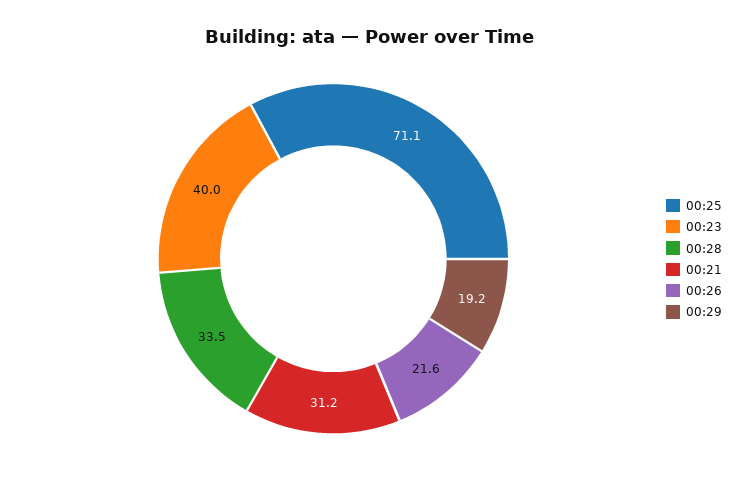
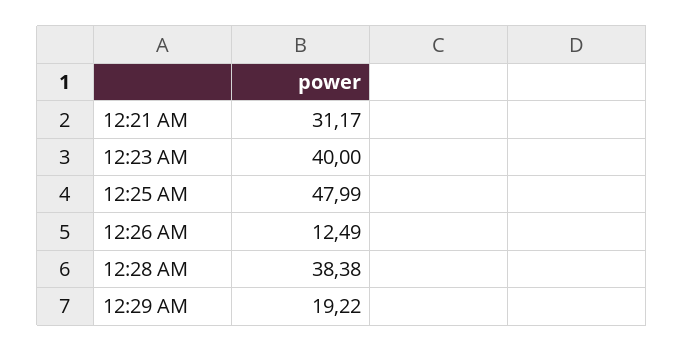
00:25: 71.1 -> 47.99
00:28: 33.5 -> 38.38
00:26: 21.6 -> 12.49

